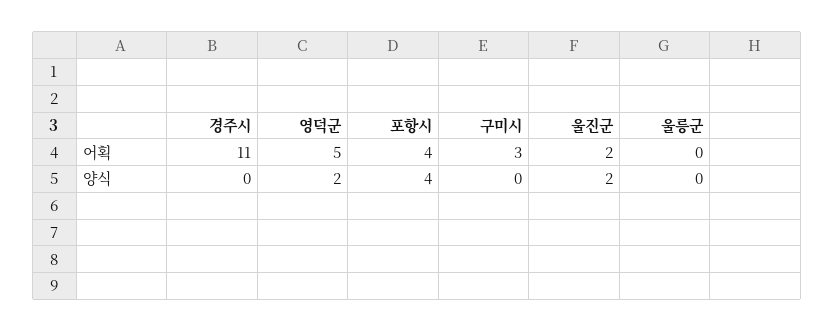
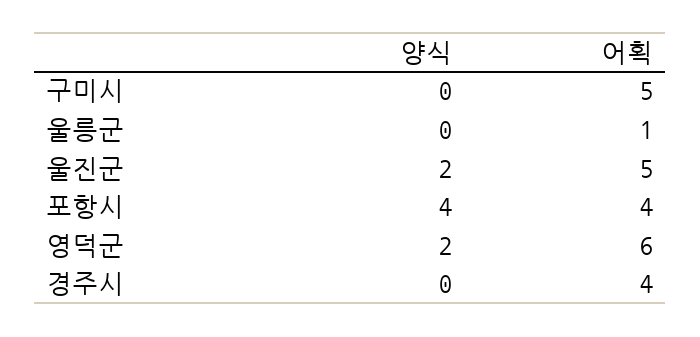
경주시, 어획: 11 -> 4
영덕군, 어획: 5 -> 6
구미시, 어획: 3 -> 5
울진군, 어획: 2 -> 5
울릉군, 어획: 0 -> 1

